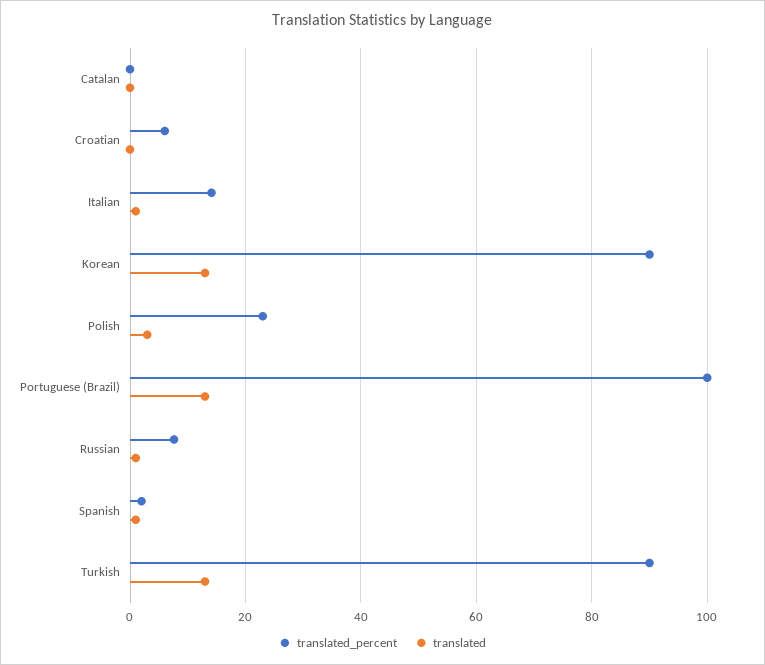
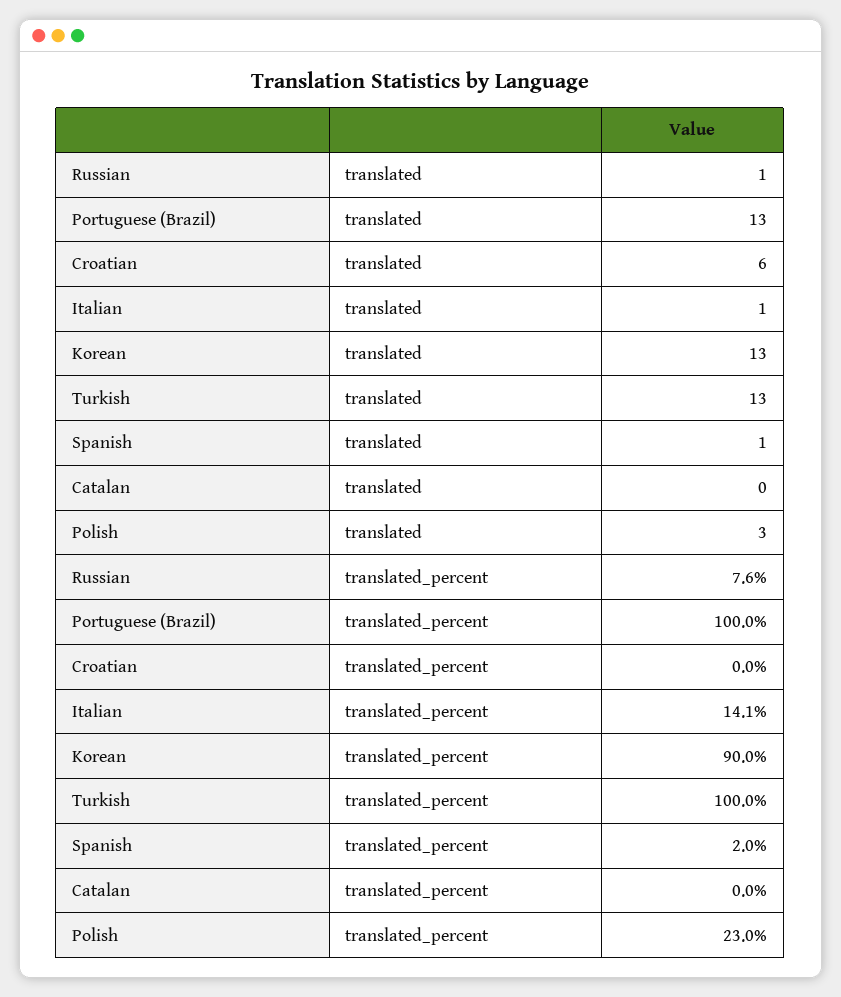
translated_percent, Croatian: 6 -> 0
translated, Croatian: 0 -> 6
translated_percent, Turkish: 90 -> 100

